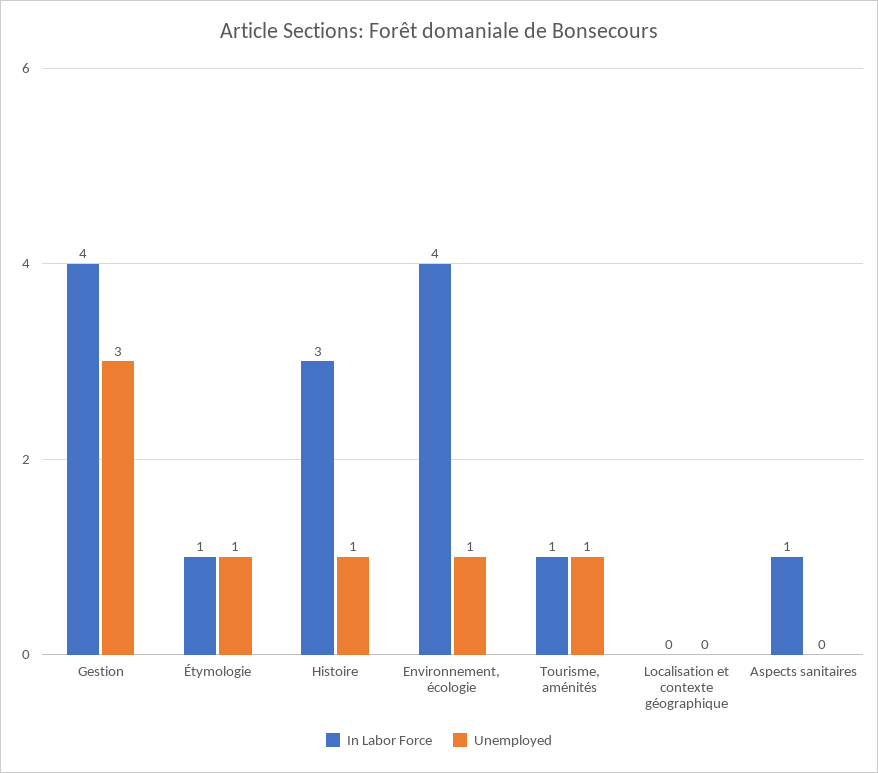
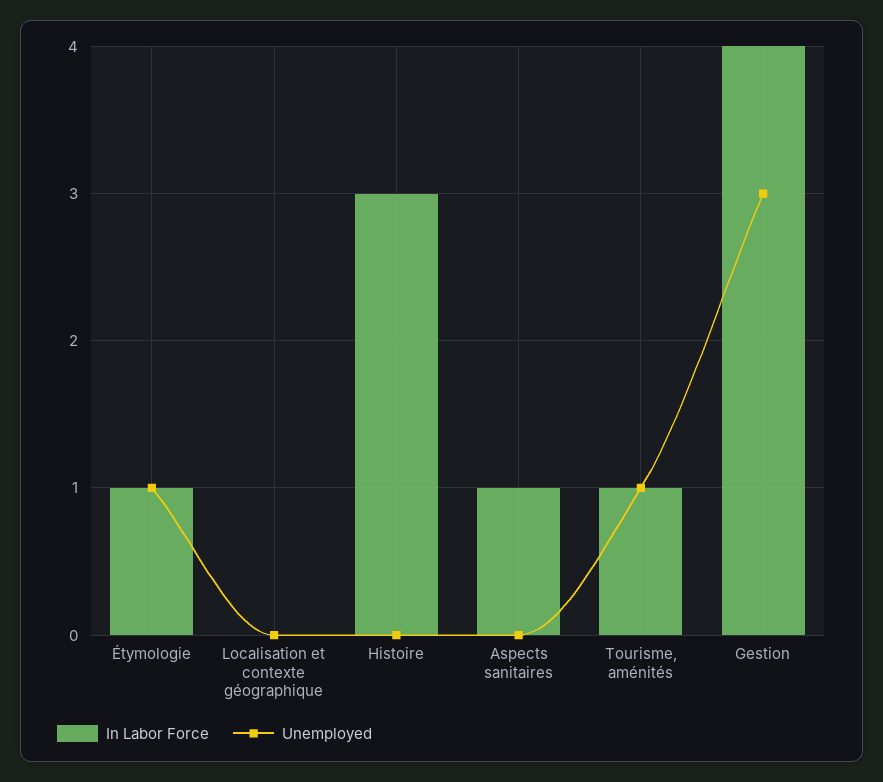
Unemployed, Histoire: 1 -> 0
In Labor Force, Environnement, écologie: 4 -> none
Unemployed, Environnement, écologie: 1 -> none

